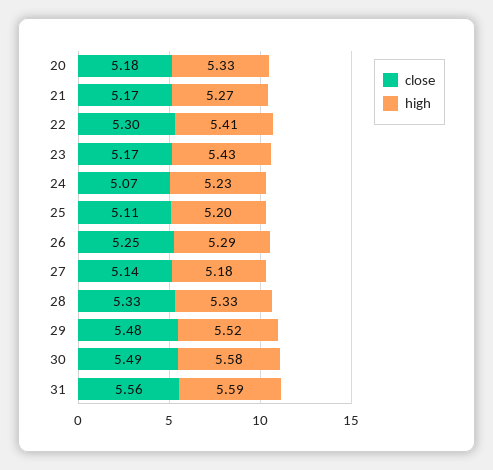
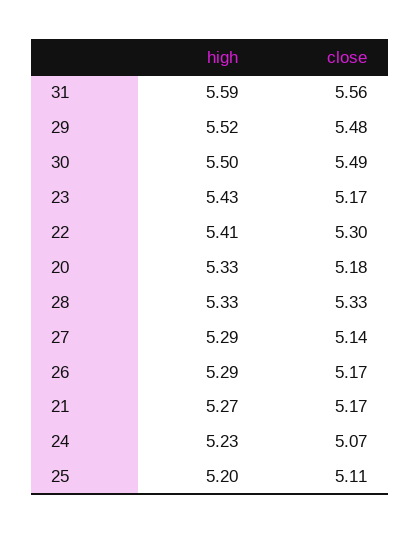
close, 26: 5.25 -> 5.17
high, 27: 5.18 -> 5.29
high, 30: 5.58 -> 5.5

